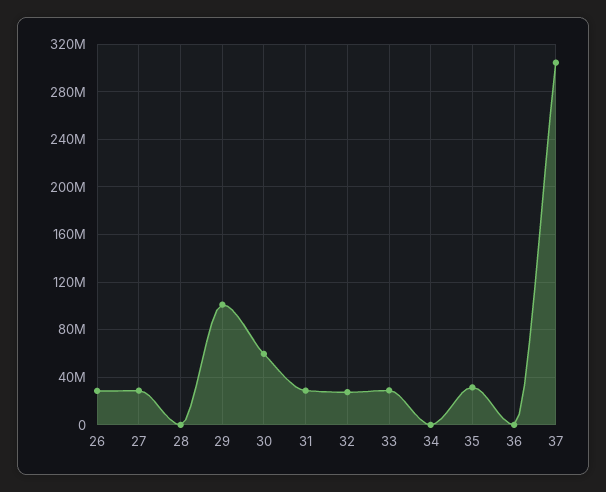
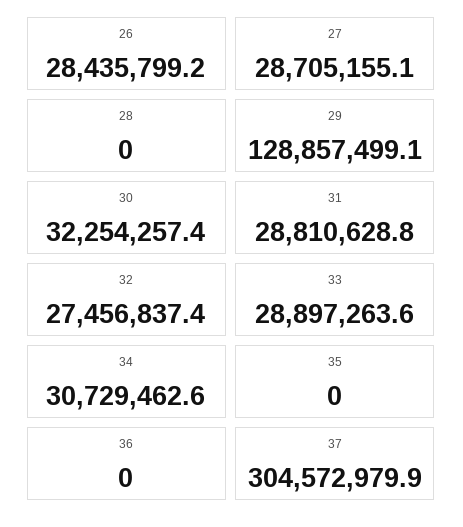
29: 100000000 -> 128857499.1
30: 60000000 -> 32254257.4
34: 0 -> 30729462.6
35: 30000000 -> 0

